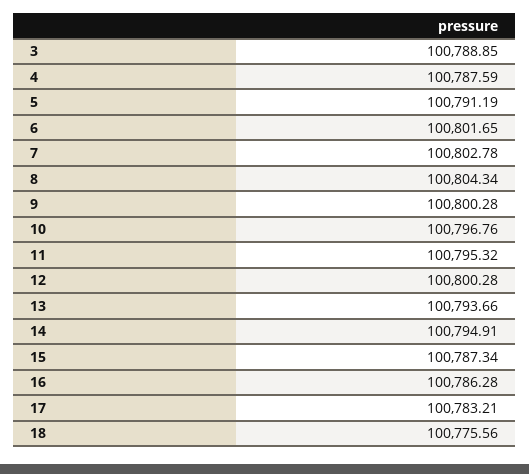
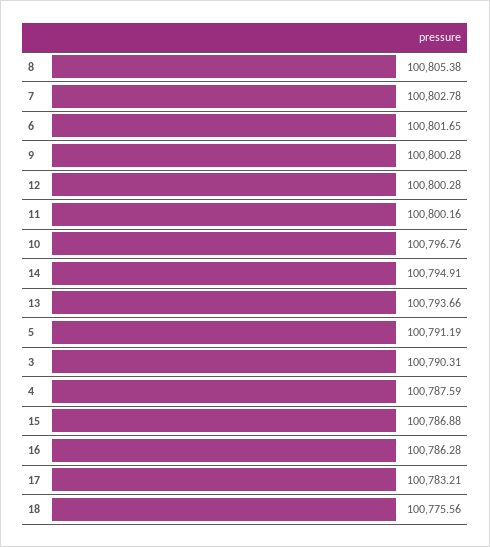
3: 100788.85 -> 100790.31
8: 100804.34 -> 100805.38
11: 100795.32 -> 100800.16
15: 100787.34 -> 100786.88

